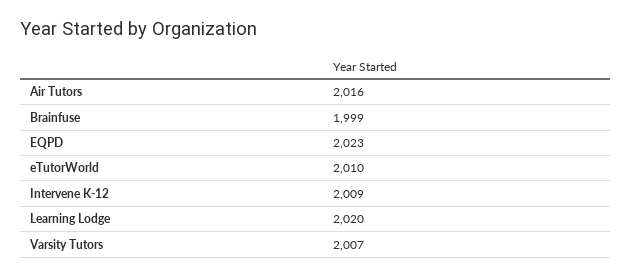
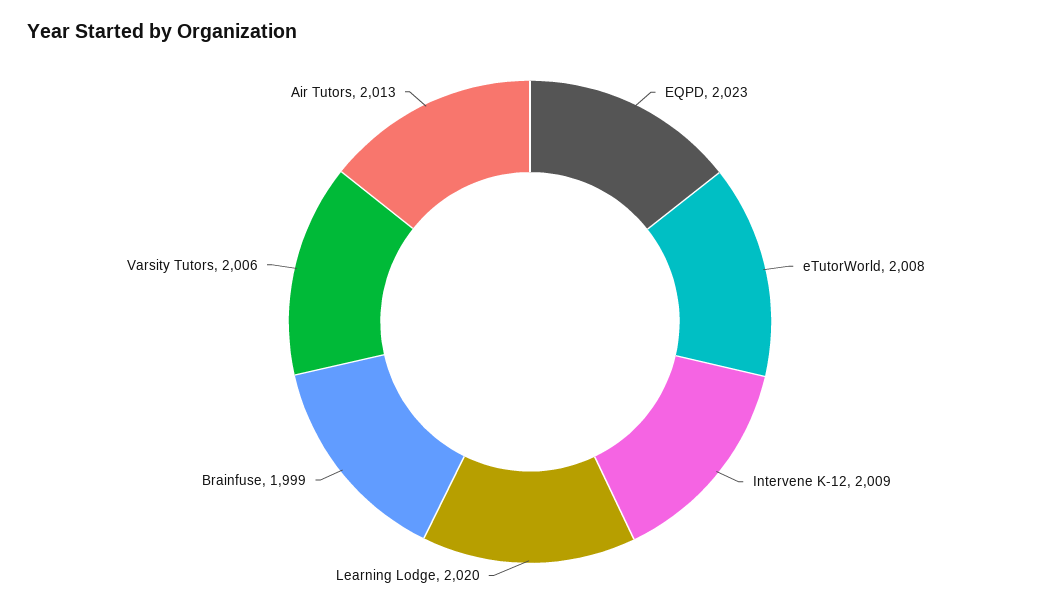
Air Tutors: 2016 -> 2013
eTutorWorld: 2010 -> 2008
Varsity Tutors: 2007 -> 2006

